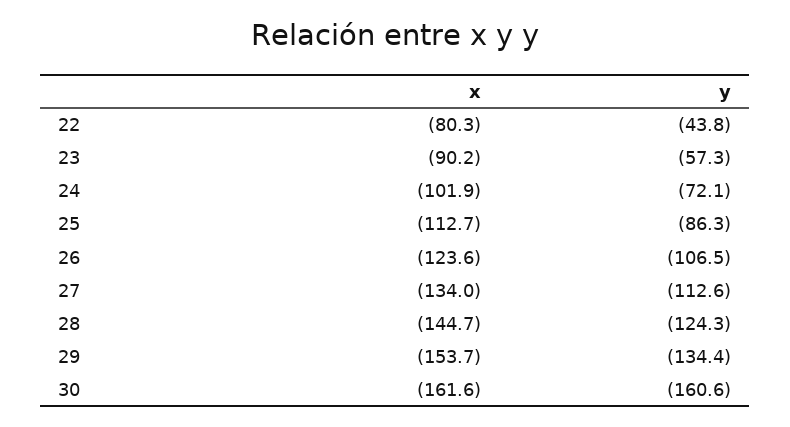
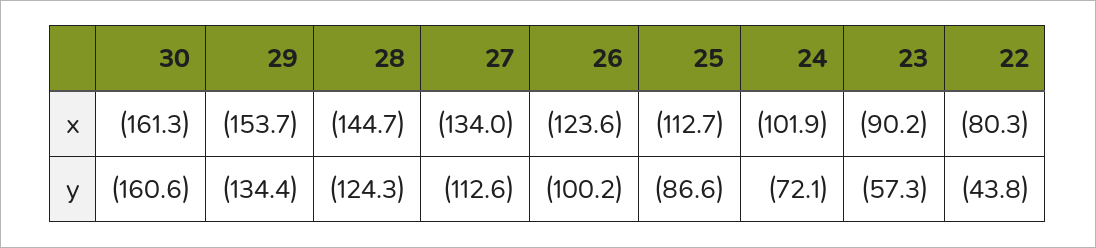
y, 25: -86.3 -> -86.6
y, 26: -106.5 -> -100.2
x, 30: -161.6 -> -161.3

